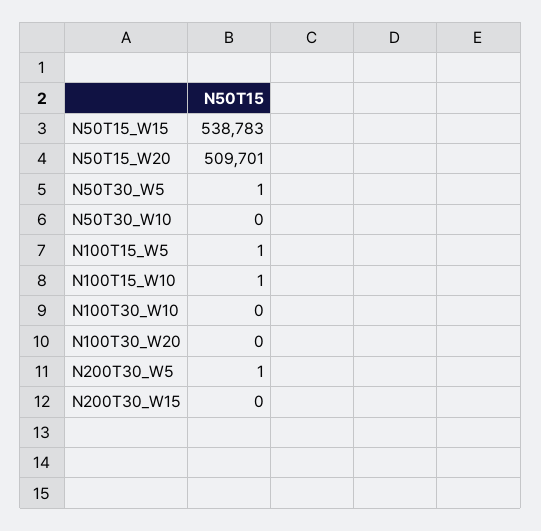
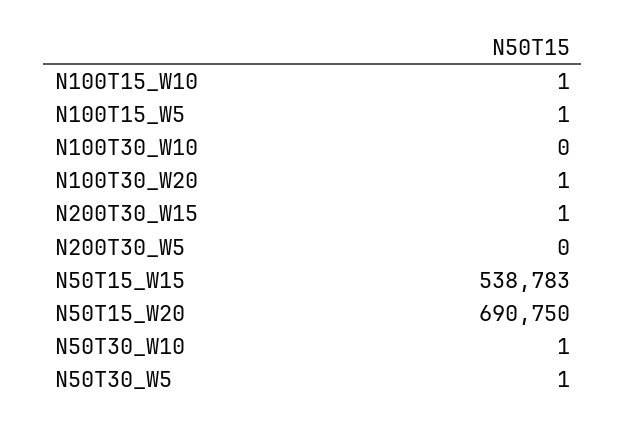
N50T15_W20: 509701 -> 690750
N50T30_W10: 0 -> 1
N100T30_W20: 0 -> 1
N200T30_W5: 1 -> 0
N200T30_W15: 0 -> 1

